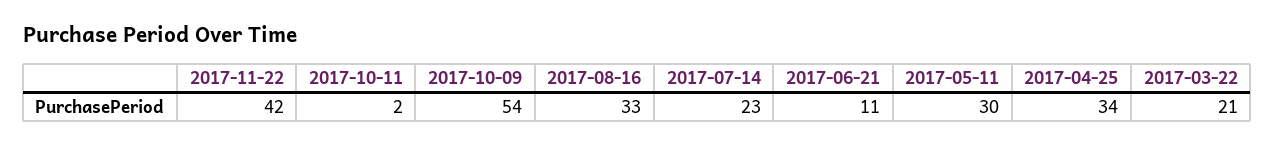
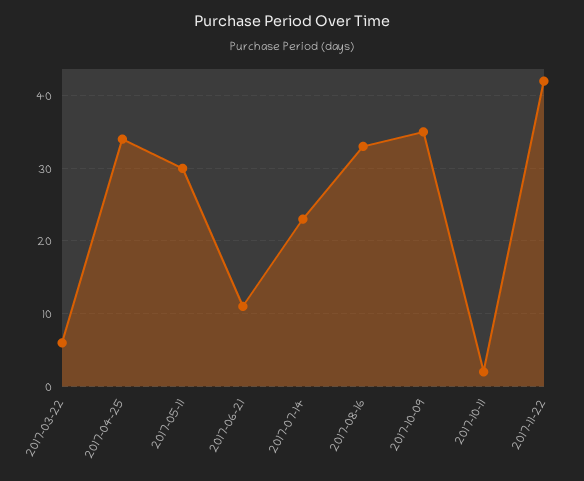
2017-10-09: 54 -> 35
2017-03-22: 21 -> 6

